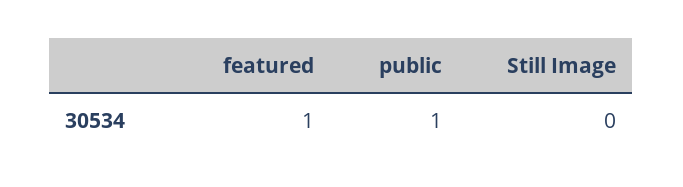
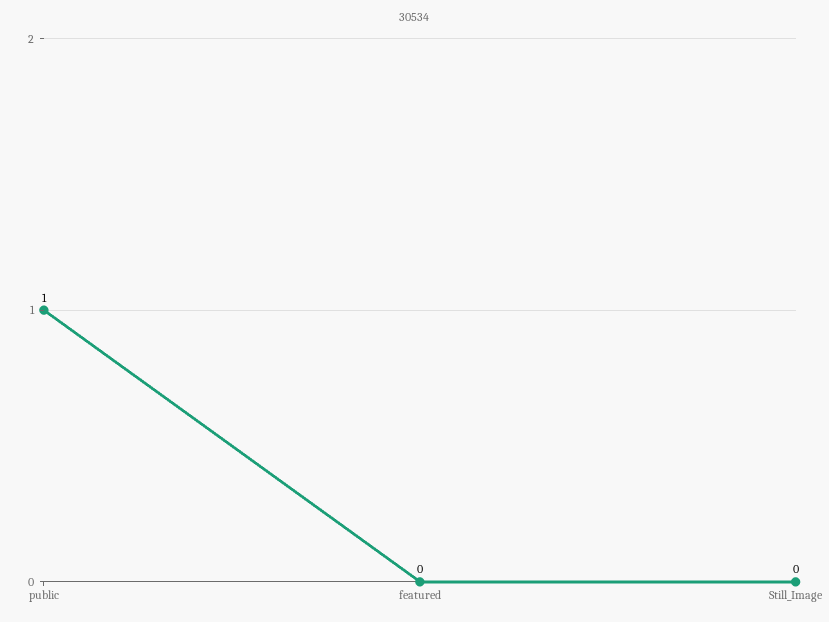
featured: 1 -> 0

